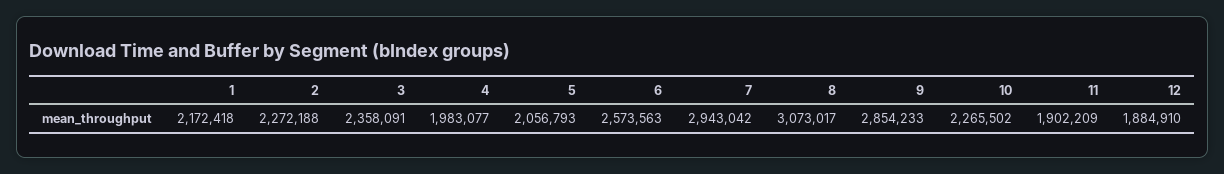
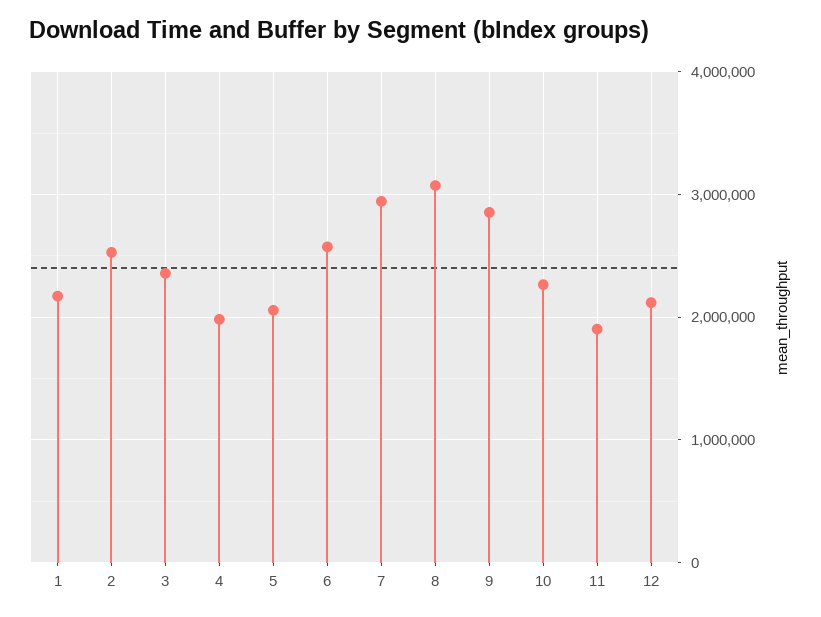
2: 2272188 -> 2500000
12: 1884910 -> 2100000

